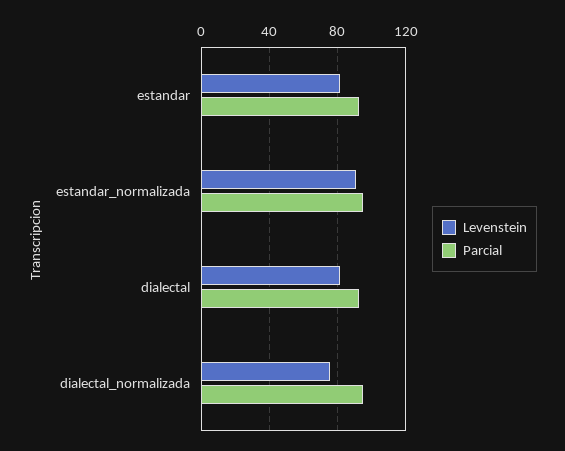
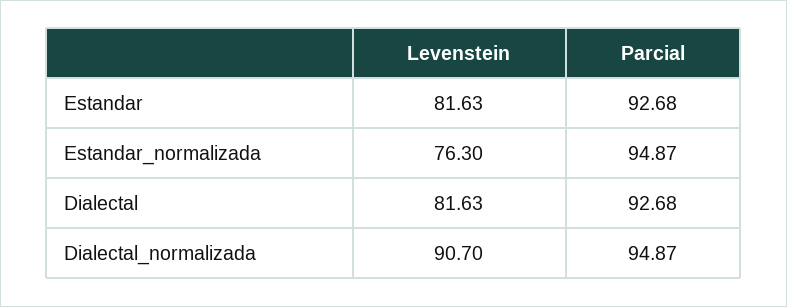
Levenstein, estandar_normalizada: 90 -> 76.3
Levenstein, dialectal_normalizada: 75 -> 90.7

